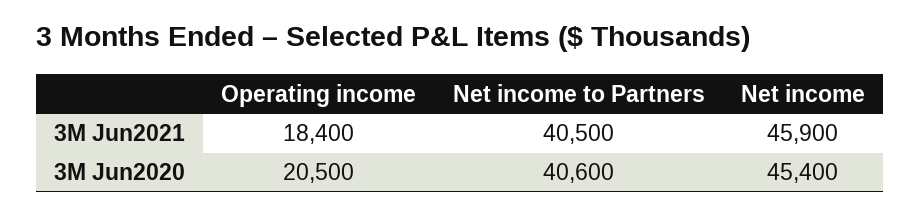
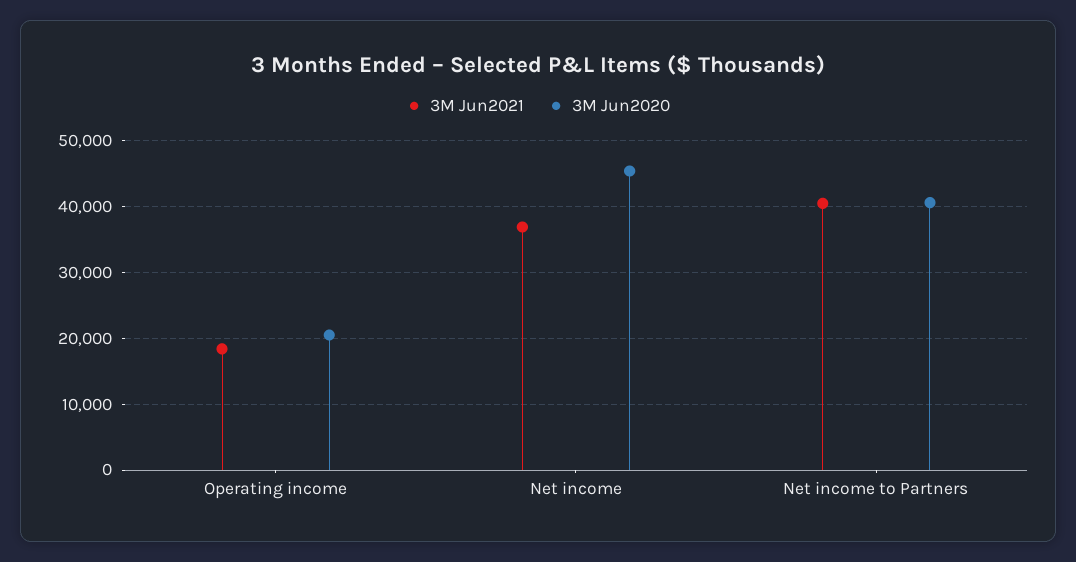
3M Jun2021, Net income: 45900 -> 37000

